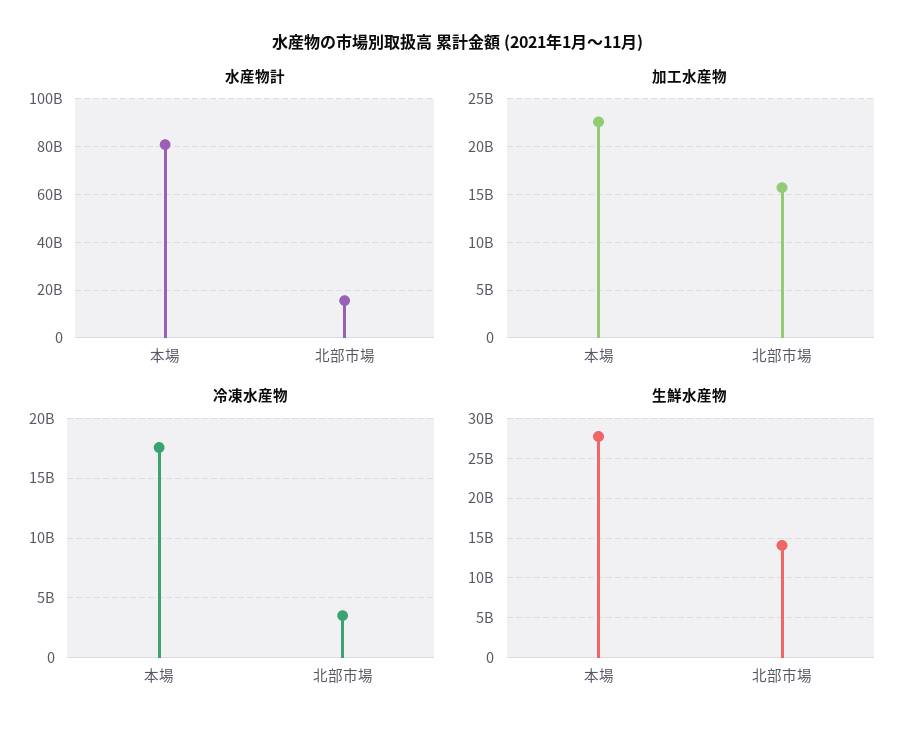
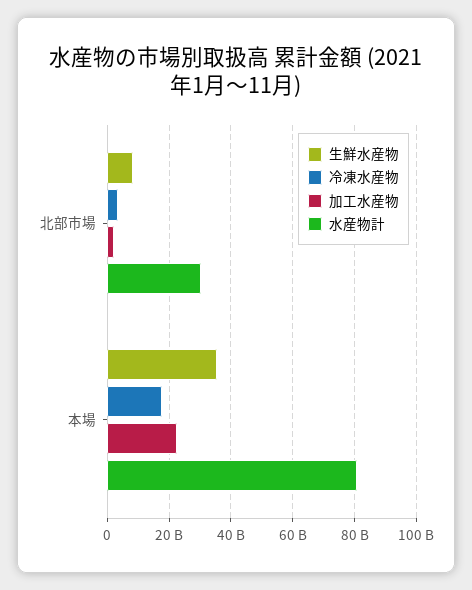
水産物計, 北部市場: 15000000000 -> 30000000000
加工水産物, 北部市場: 16000000000 -> 2000000000
生鮮水産物, 本場: 28000000000 -> 36000000000
生鮮水産物, 北部市場: 14000000000 -> 8000000000

